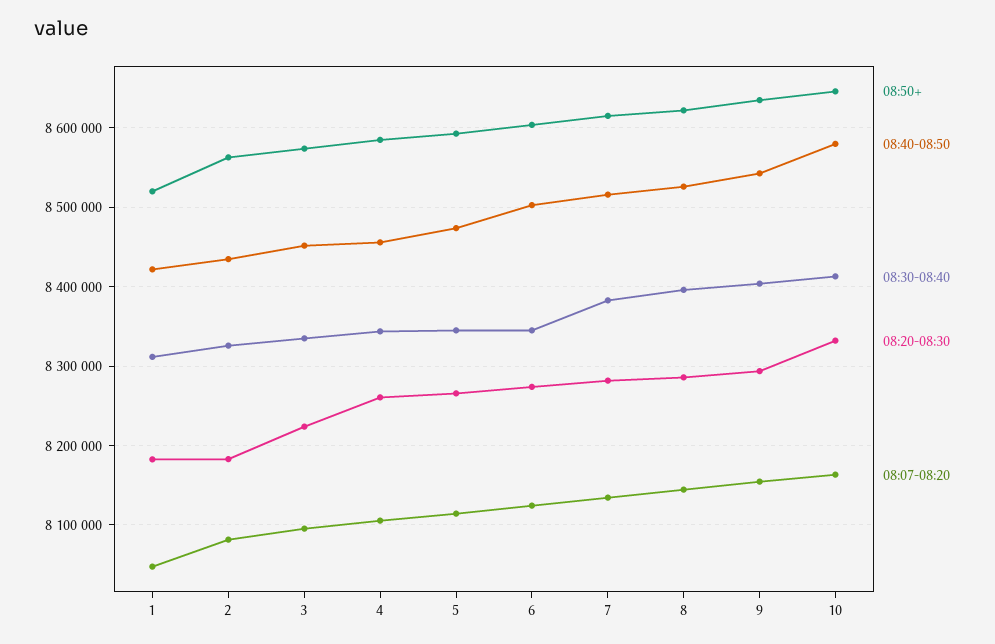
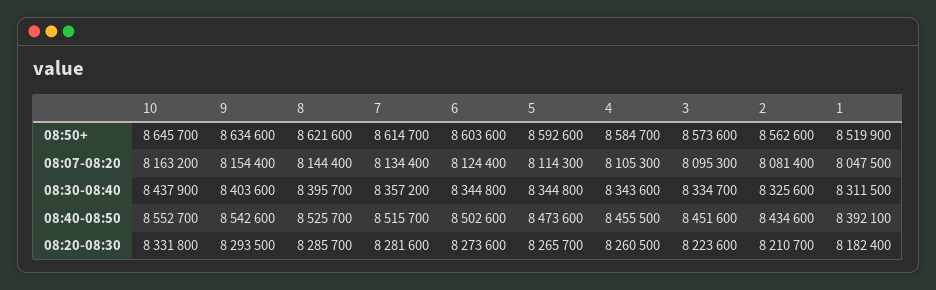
08:40-08:50, 1: 8420000 -> 8392100
08:20-08:30, 2: 8180000 -> 8210700
08:30-08:40, 7: 8380000 -> 8357200
08:40-08:50, 10: 8580000 -> 8552700
08:30-08:40, 10: 8410000 -> 8437900

